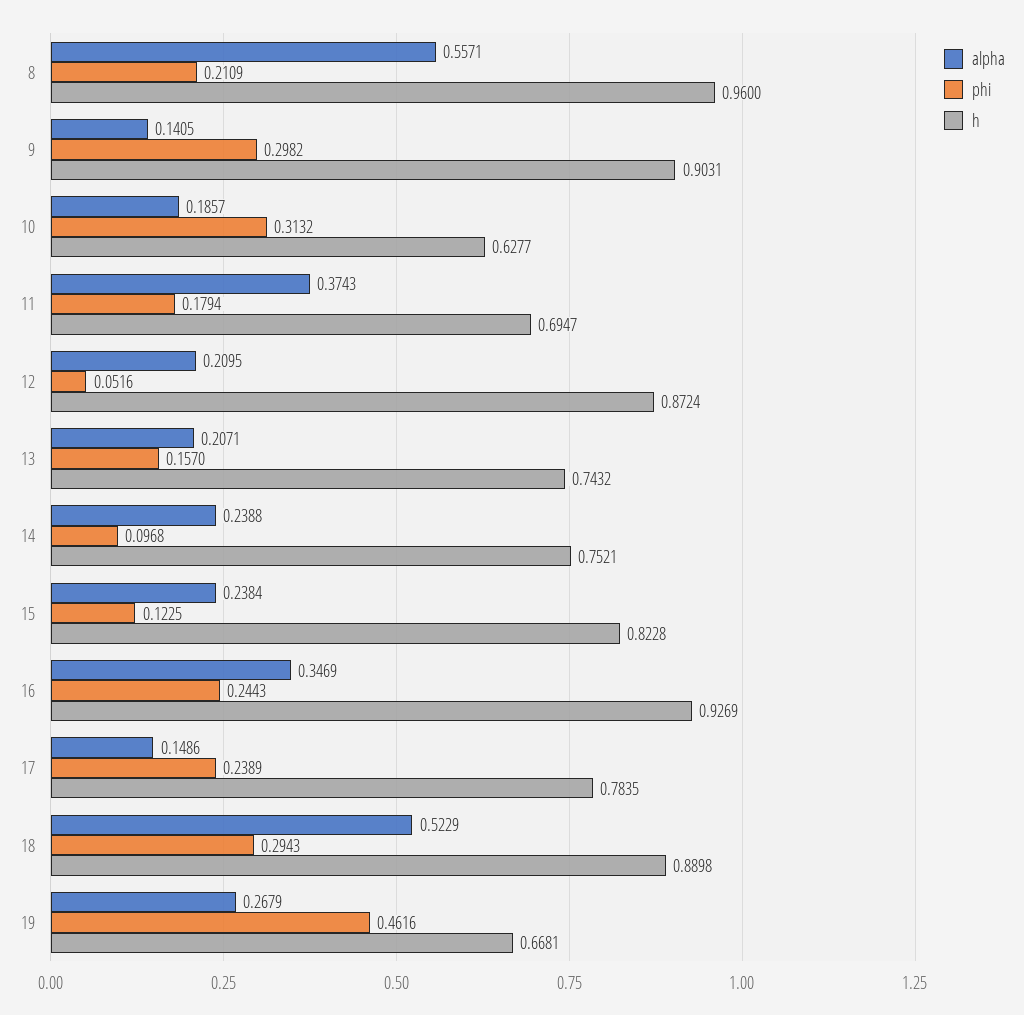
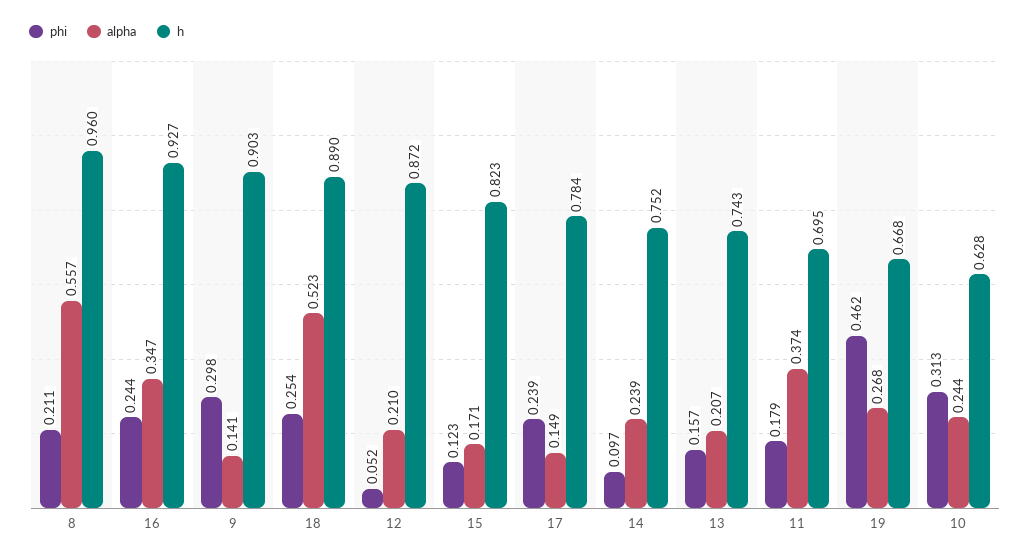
alpha, 10: 0.1857 -> 0.244
alpha, 15: 0.2384 -> 0.171
phi, 18: 0.2943 -> 0.254

